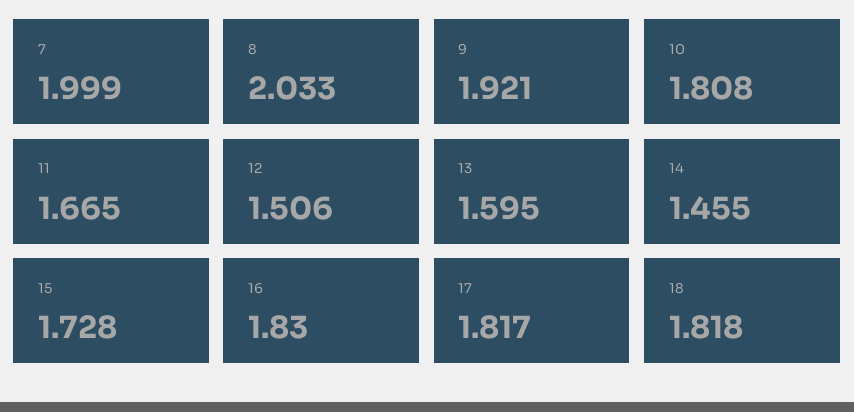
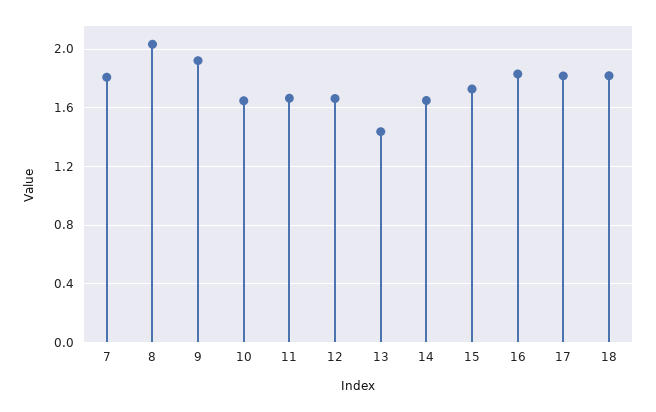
7: 1.999 -> 1.8
10: 1.808 -> 1.65
12: 1.506 -> 1.65
13: 1.595 -> 1.45
14: 1.455 -> 1.65

